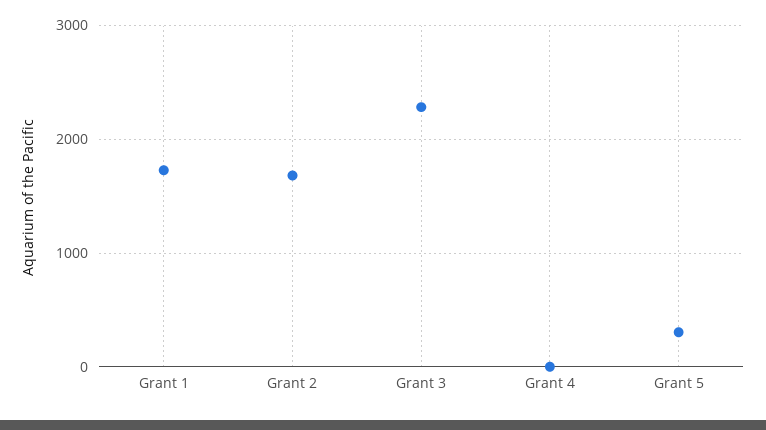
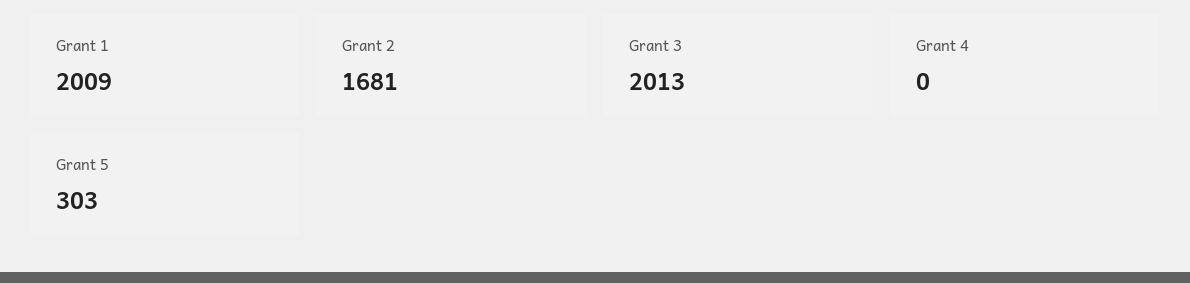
Grant 1: 1700 -> 2009
Grant 3: 2300 -> 2013

